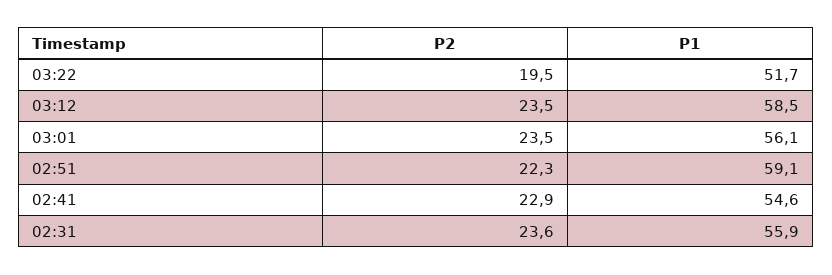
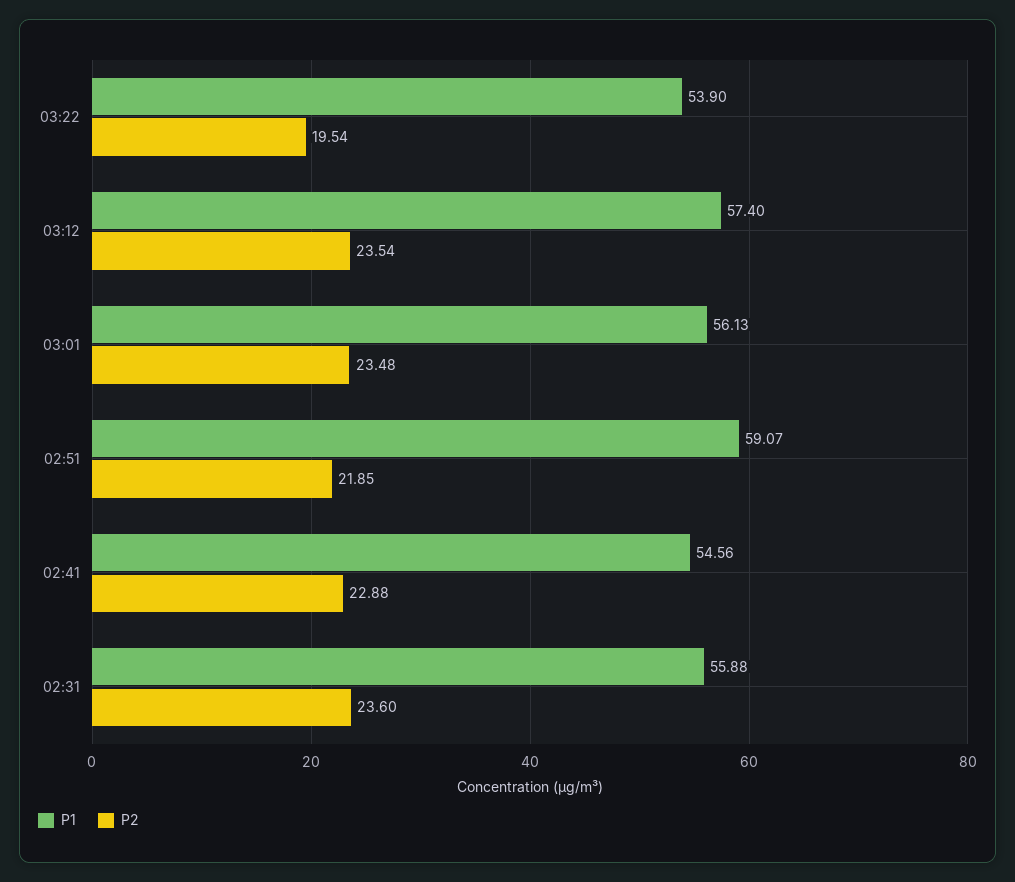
P1, 03:22: 51.7 -> 53.9
P1, 03:12: 58.5 -> 57.4
P2, 02:51: 22.3 -> 21.85

